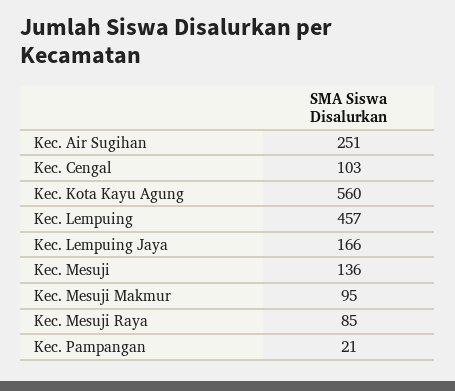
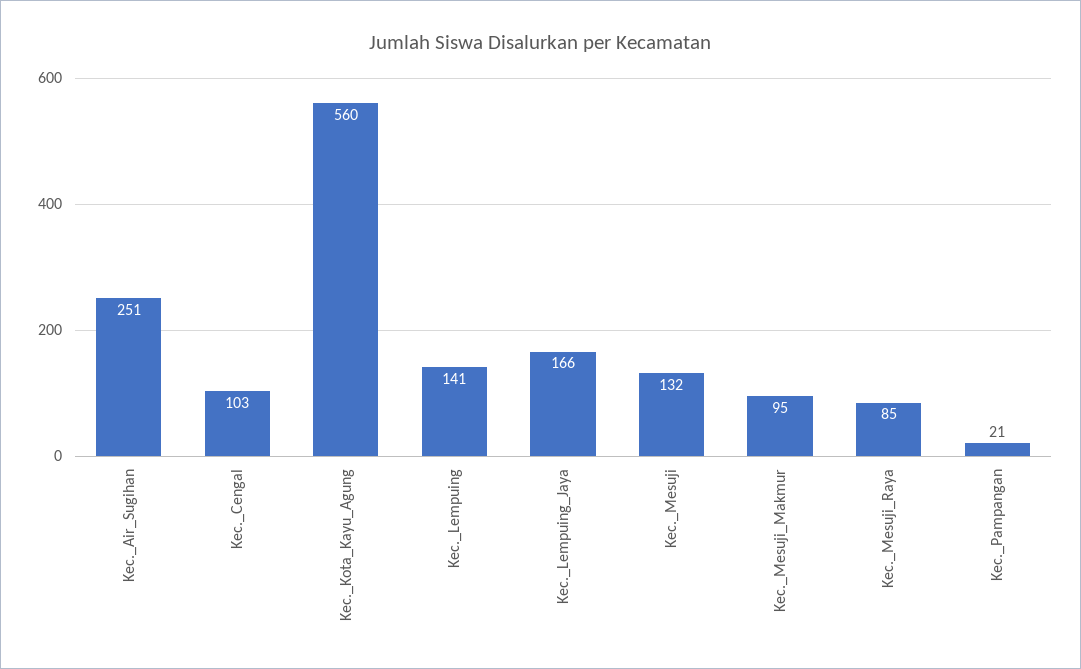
Kec. Lempuing: 457 -> 141
Kec. Mesuji: 136 -> 132

